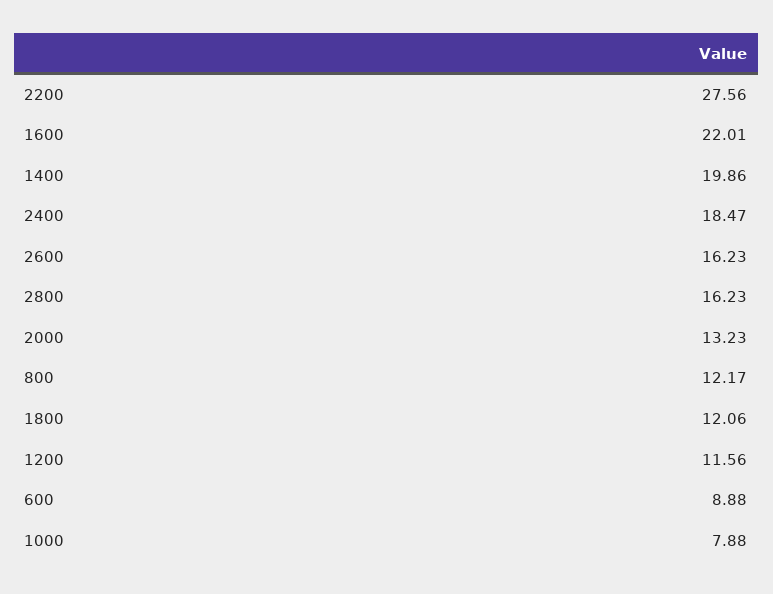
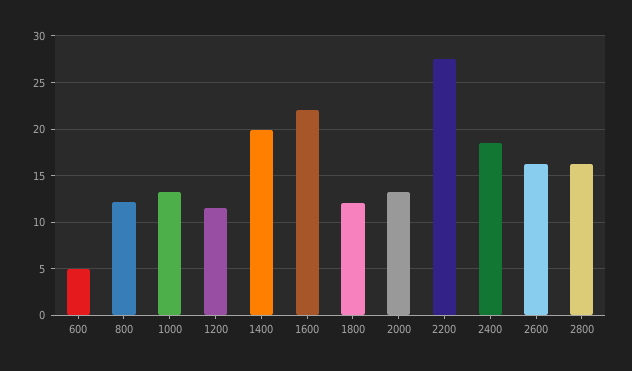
600: 8.88 -> 5
1000: 7.88 -> 13

